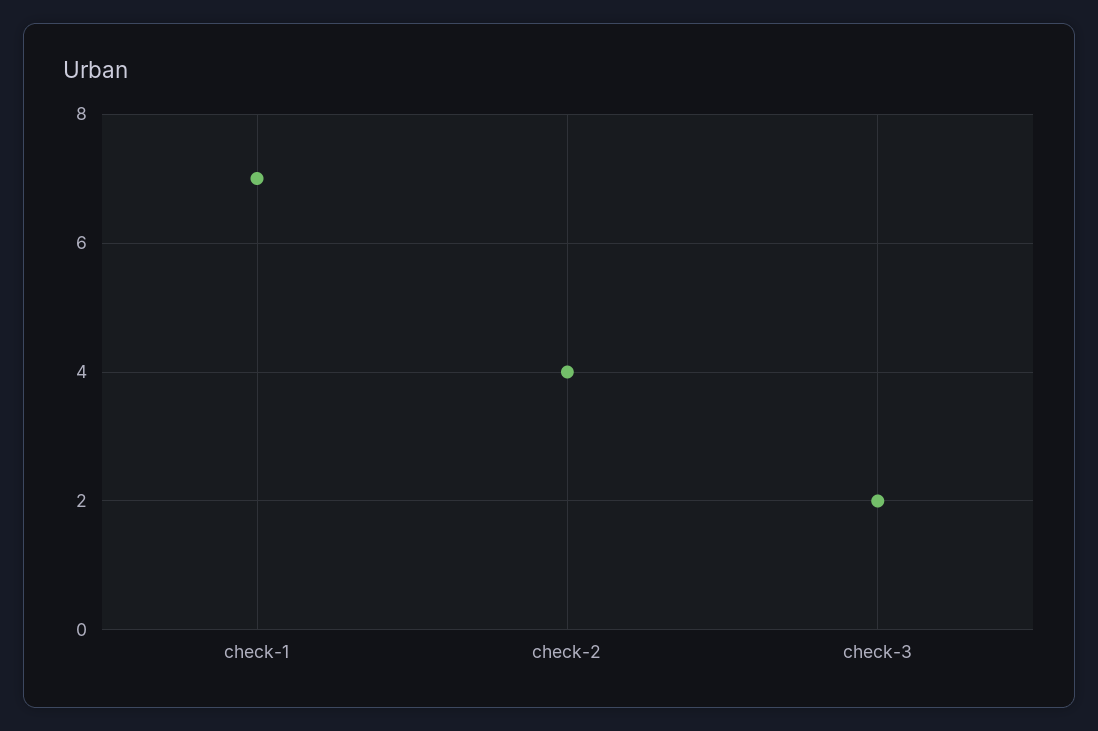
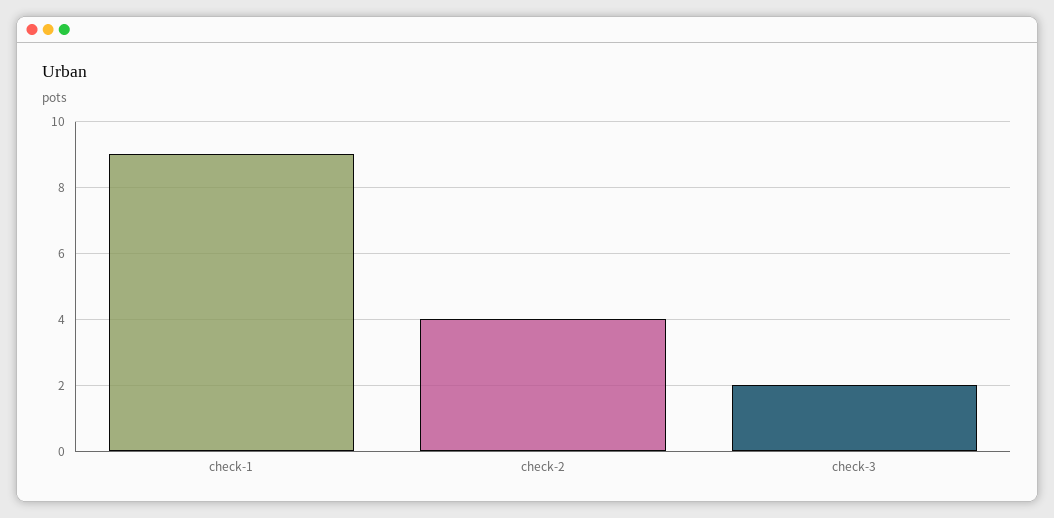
check-1: 7 -> 9

